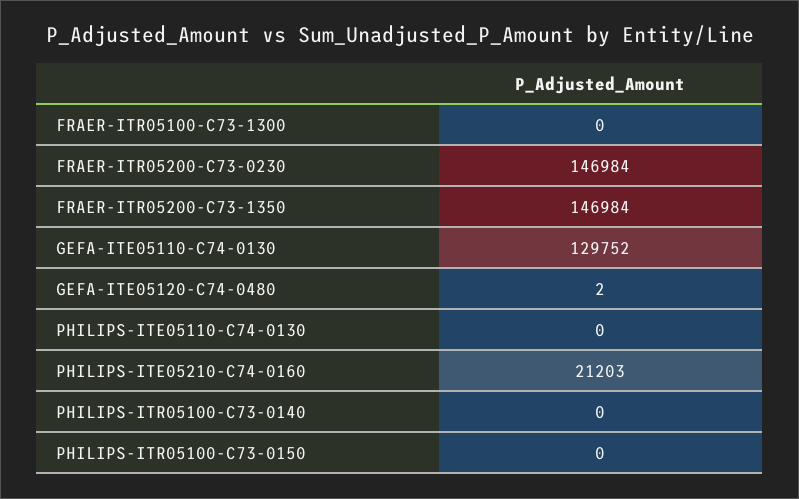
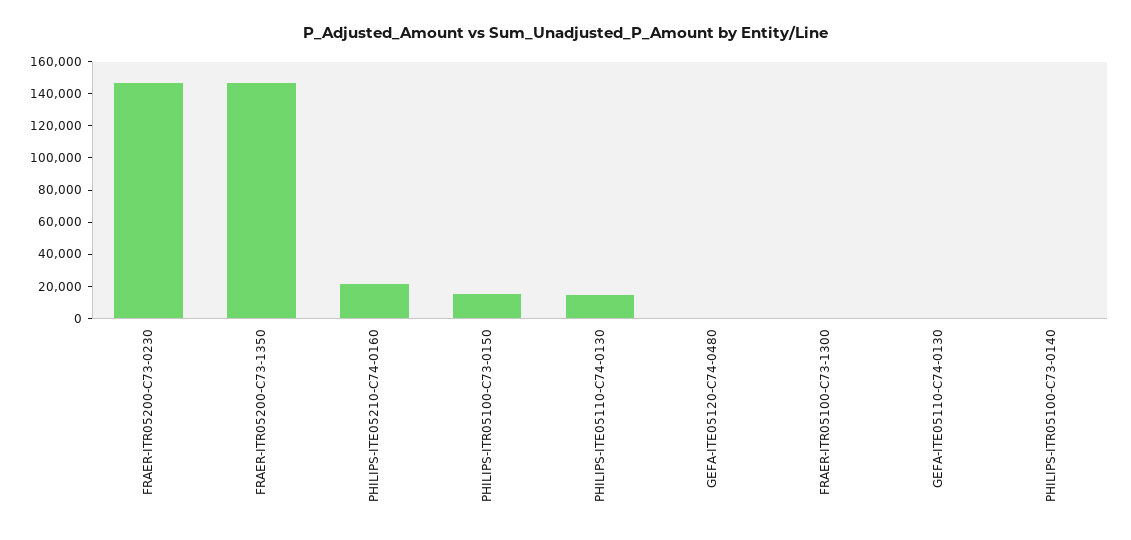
GEFA-ITE05110-C74-0130: 129752 -> 0
PHILIPS-ITE05110-C74-0130: 0 -> 15000
PHILIPS-ITR05100-C73-0150: 0 -> 15000

